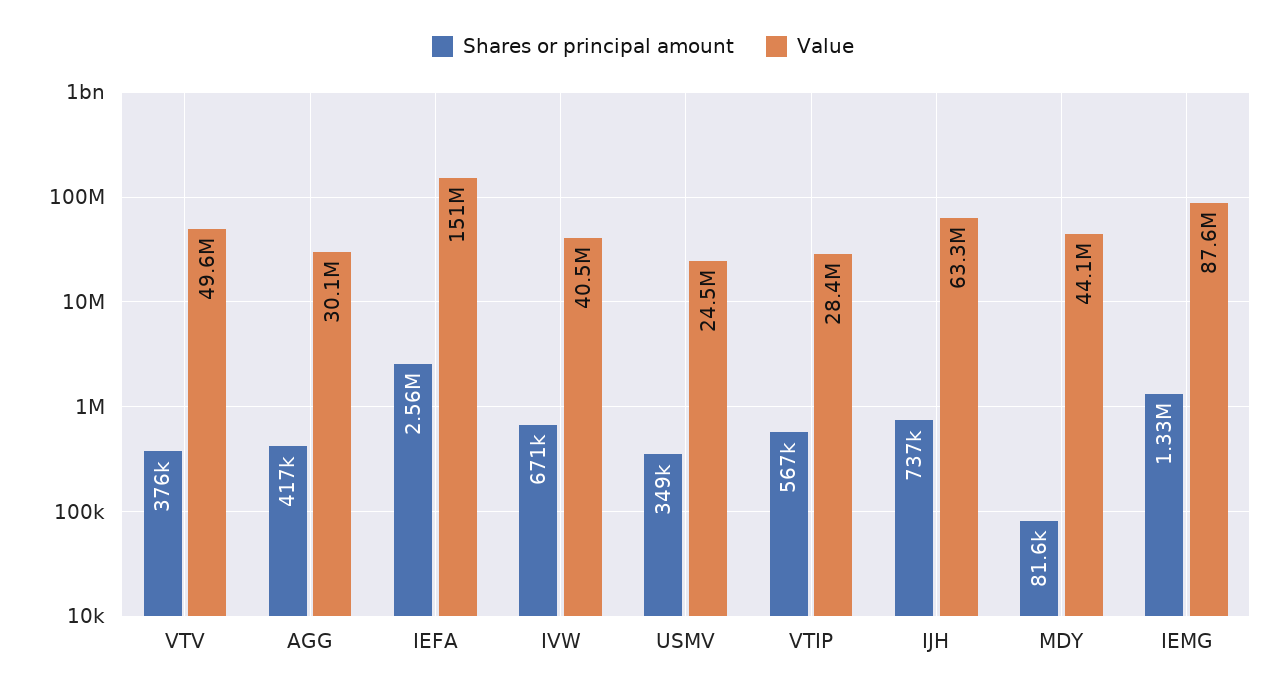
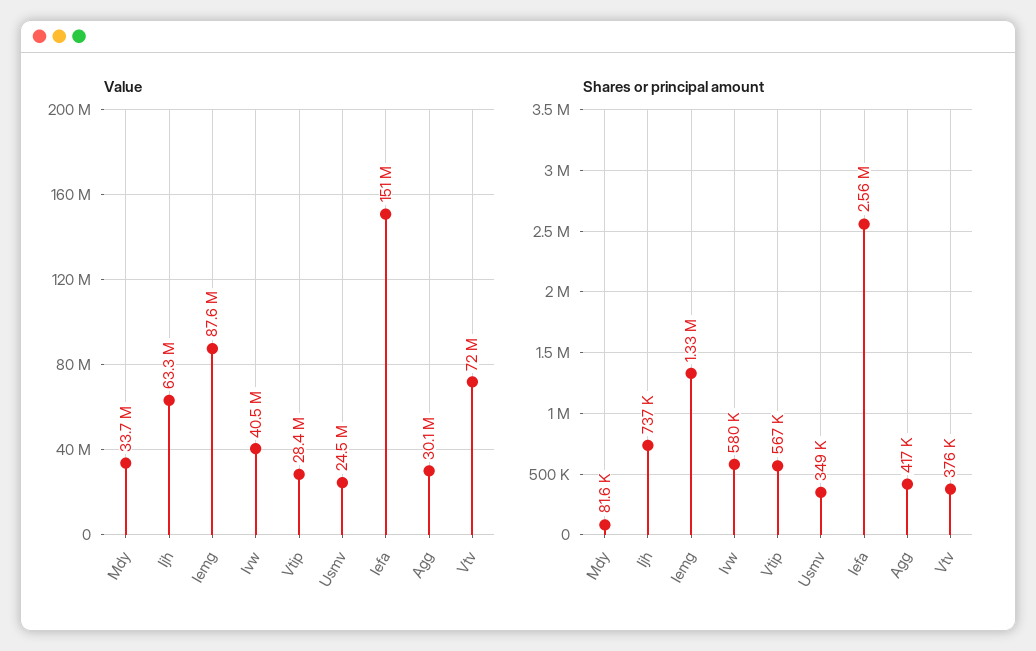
Value, VTV: 49600000 -> 72000000
Shares or principal amount, IVW: 671000 -> 580000
Value, MDY: 44100000 -> 33700000

